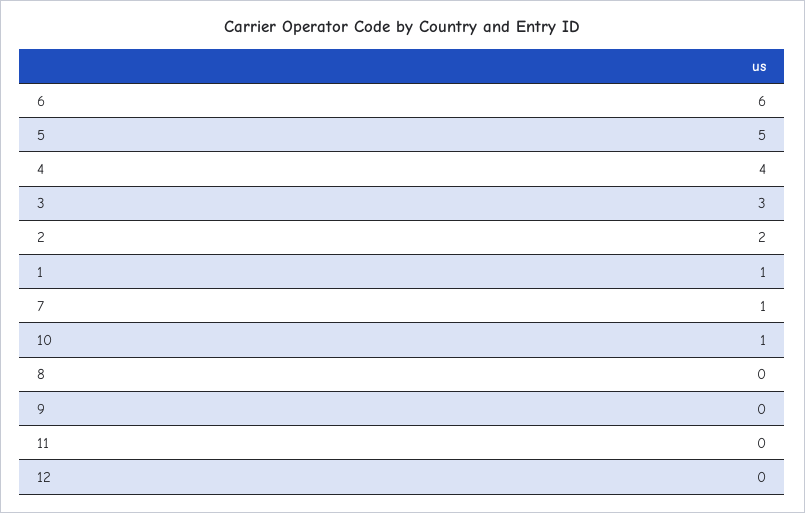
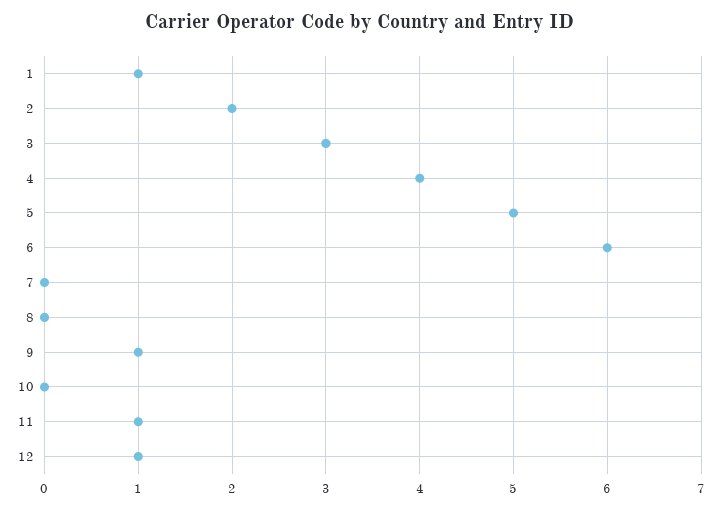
7: 1 -> 0
10: 1 -> 0
9: 0 -> 1
11: 0 -> 1
12: 0 -> 1

